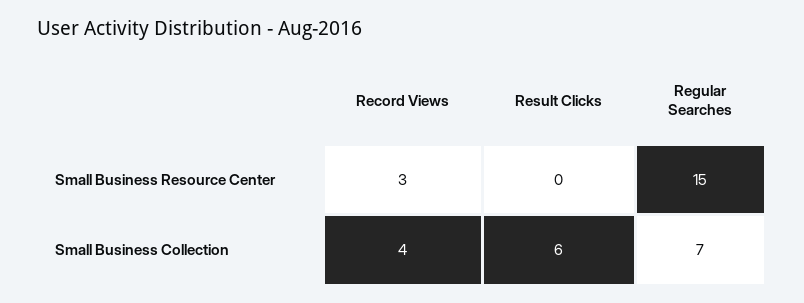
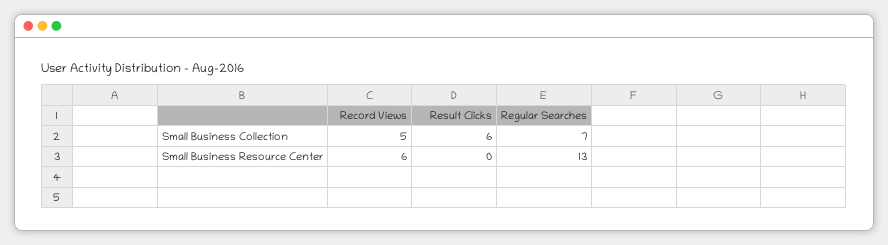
Record Views, Small Business Resource Center: 3 -> 6
Regular Searches, Small Business Resource Center: 15 -> 13
Record Views, Small Business Collection: 4 -> 5

